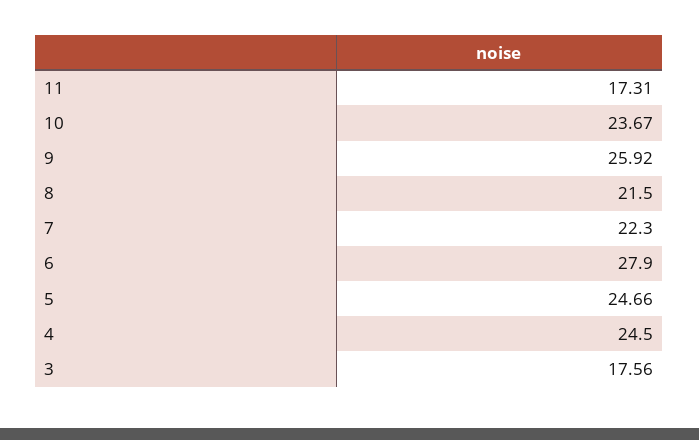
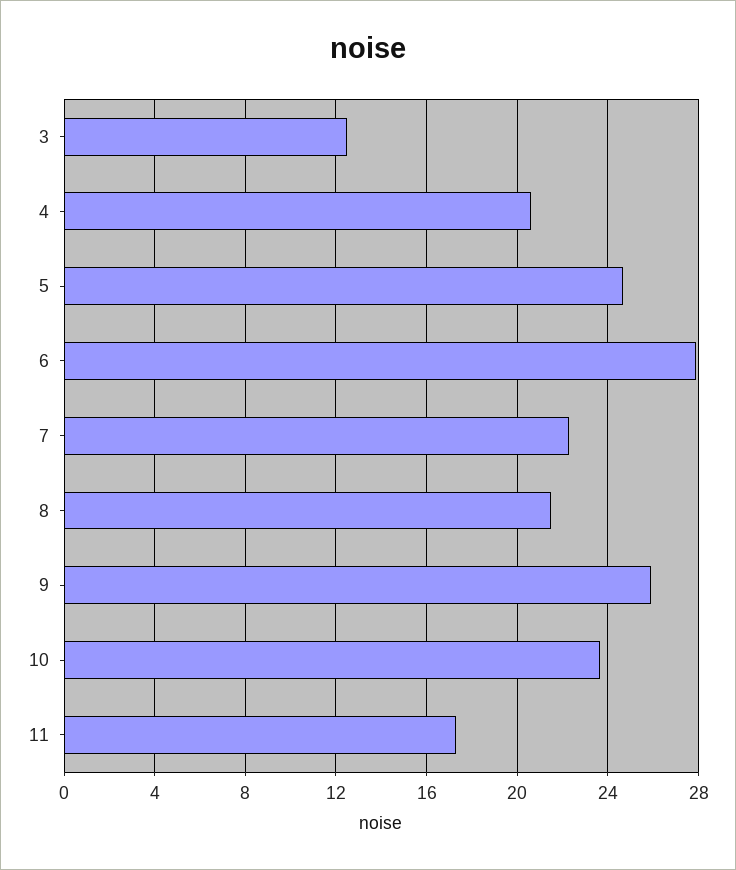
4: 24.5 -> 20.5
3: 17.56 -> 12.5

